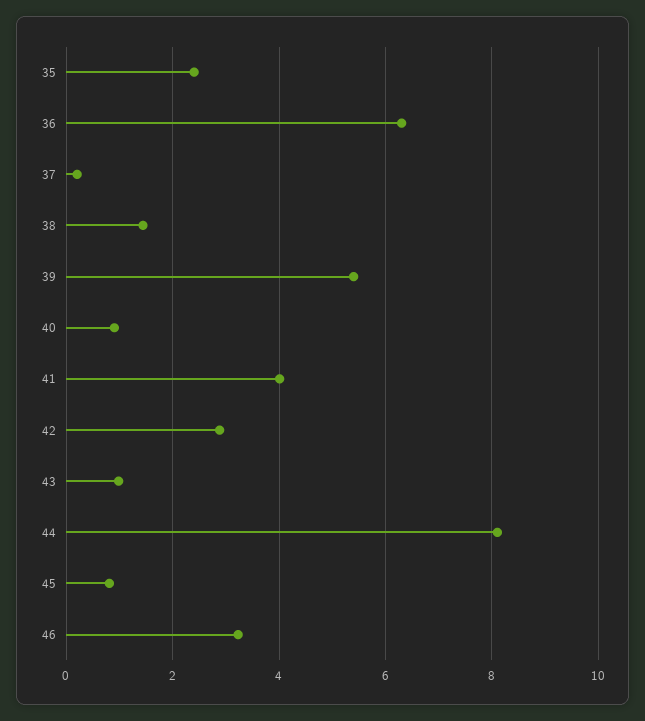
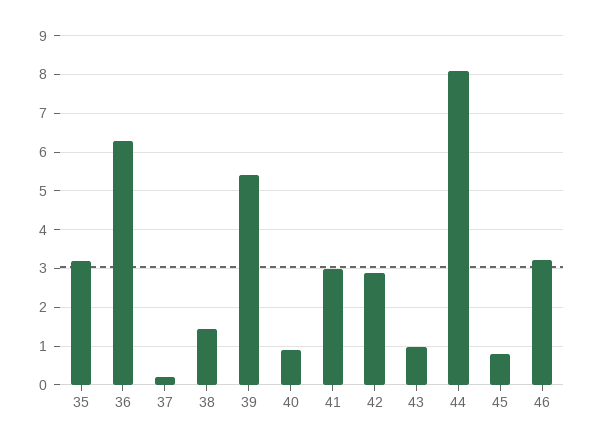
35: 2.4 -> 3.2
41: 4 -> 3

